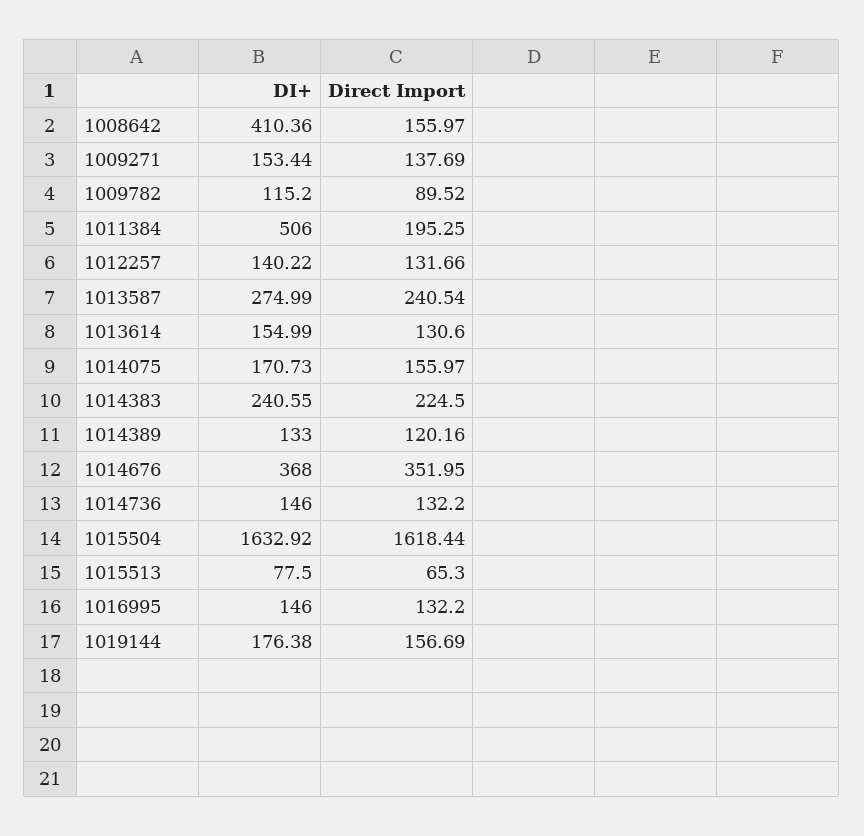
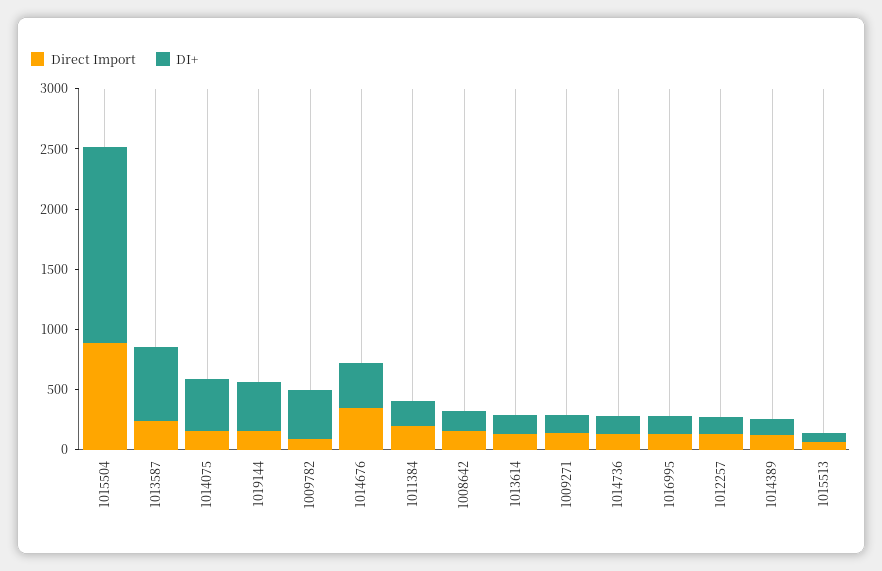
DI+, 1008642: 410.36 -> 200
DI+, 1009782: 115.2 -> 400
DI+, 1011384: 506 -> 200
DI+, 1013587: 274.99 -> 600
DI+, 1014075: 170.73 -> 400
DI+, 1014383: 240.55 -> none
Direct Import, 1014383: 224.5 -> none
Direct Import, 1015504: 1618.44 -> 900
DI+, 1019144: 176.38 -> 400

